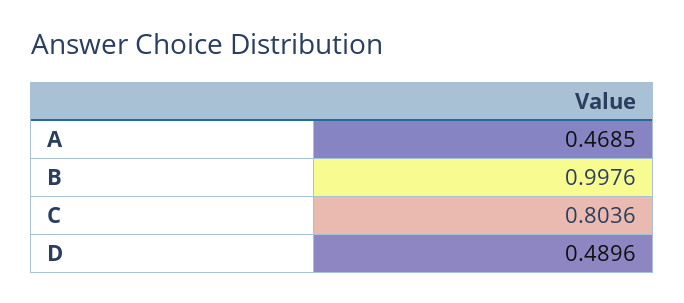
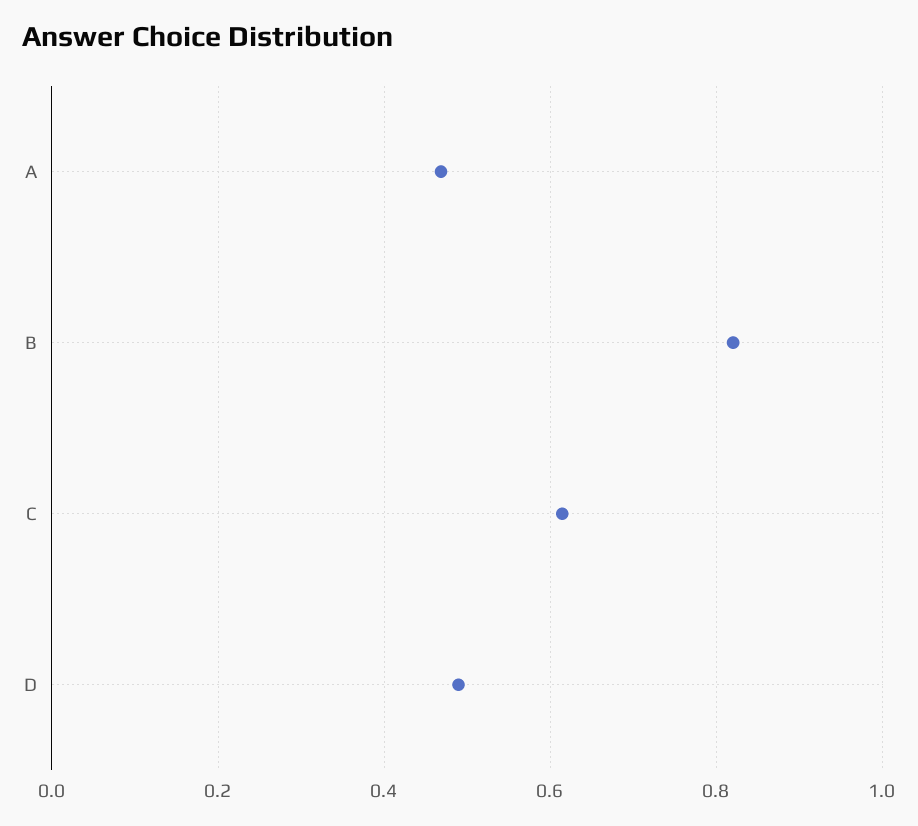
B: 0.9976 -> 0.82
C: 0.8036 -> 0.62

